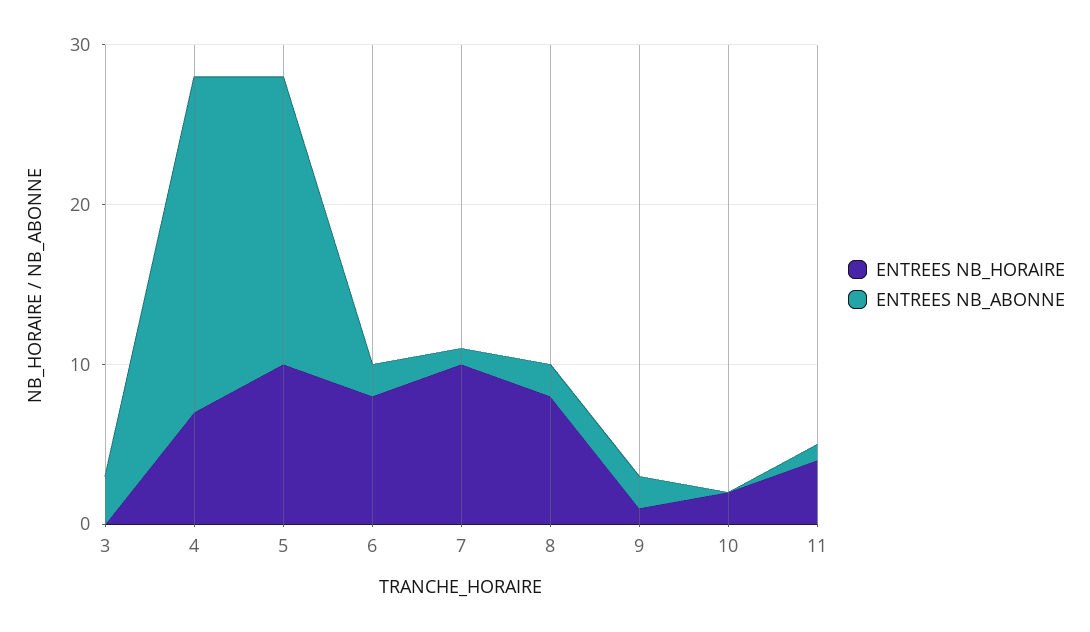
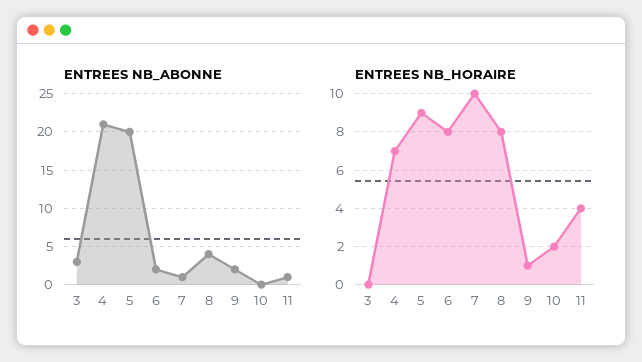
ENTREES NB_HORAIRE, 5: 10 -> 9
ENTREES NB_ABONNE, 5: 18 -> 20
ENTREES NB_ABONNE, 8: 2 -> 4

